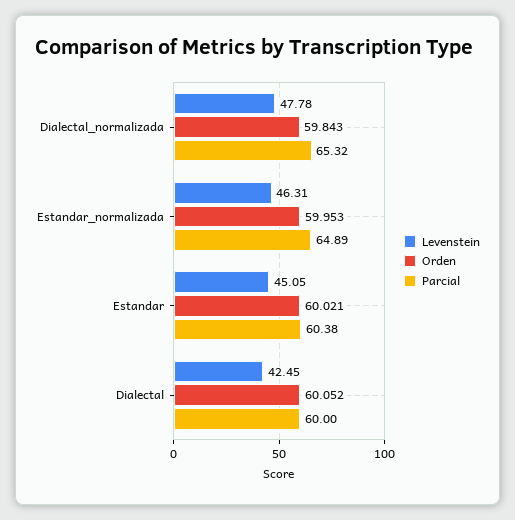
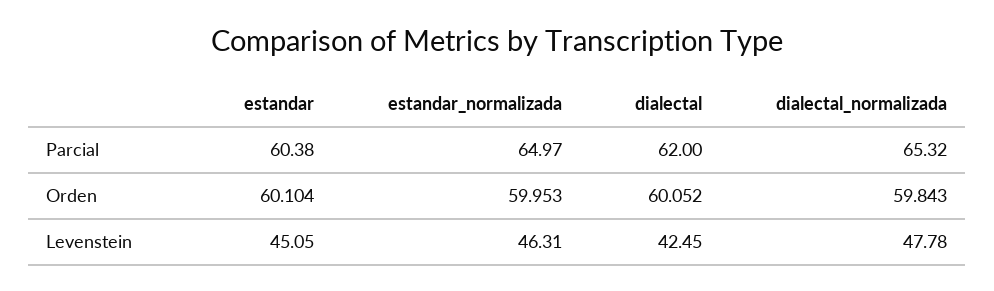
Parcial, Estandar_normalizada: 64.89 -> 64.97
Orden, Estandar: 60.021 -> 60.104
Parcial, Dialectal: 60 -> 62

